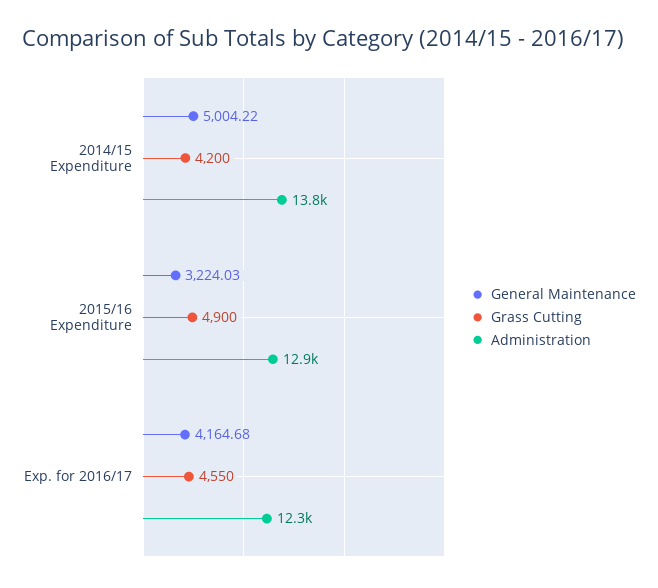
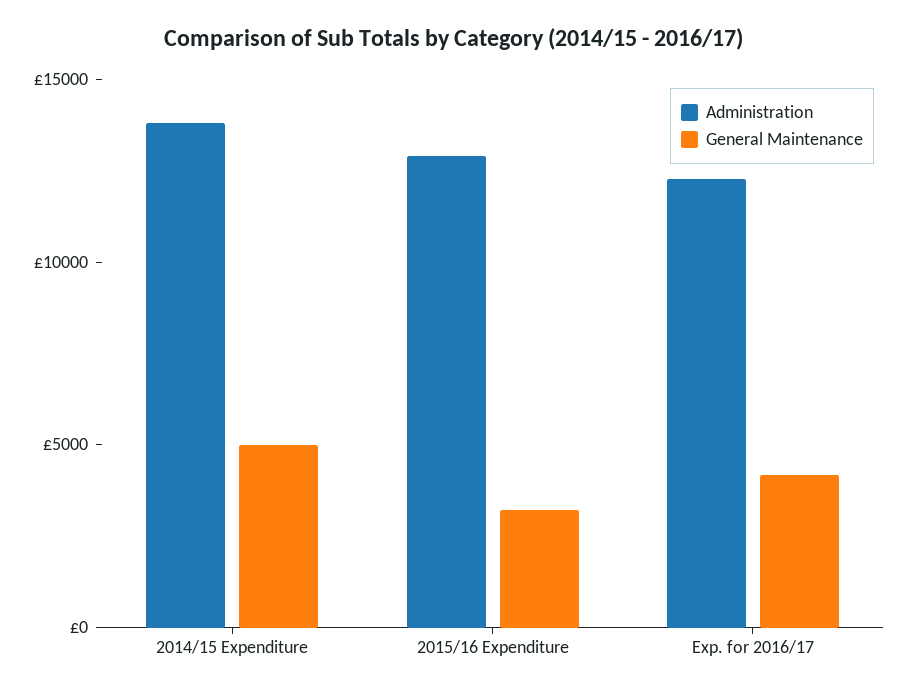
Grass Cutting, 2014/15 Expenditure: 4200 -> none
Grass Cutting, 2015/16 Expenditure: 4900 -> none
Grass Cutting, Exp. for 2016/17: 4550 -> none

